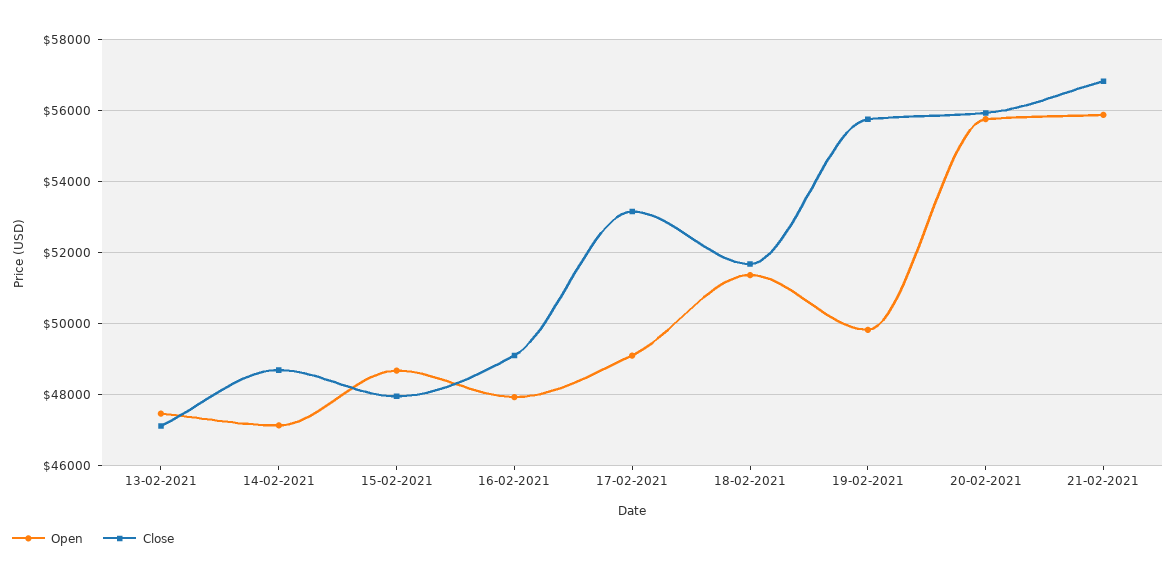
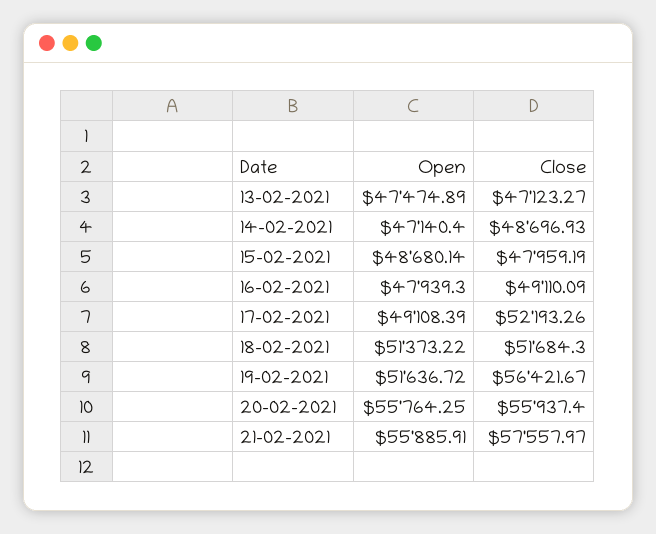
Close, 17-02-2021: 53200 -> 52193.26
Open, 19-02-2021: 49800 -> 51636.72
Close, 19-02-2021: 55800 -> 56421.67
Close, 21-02-2021: 56800 -> 57557.97

